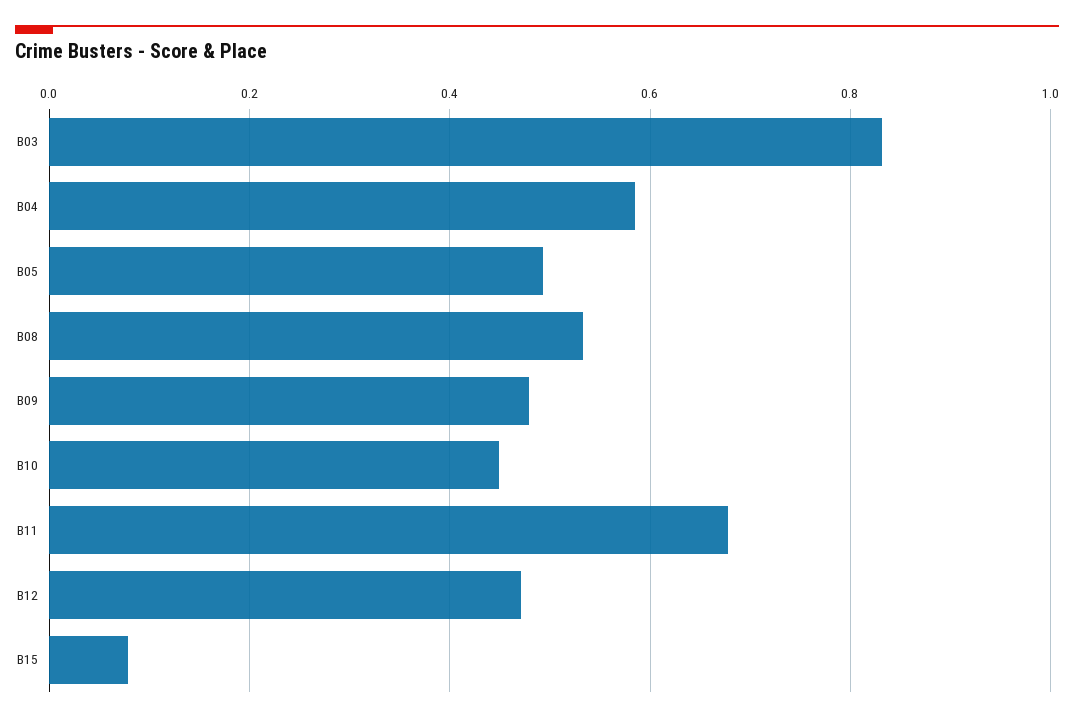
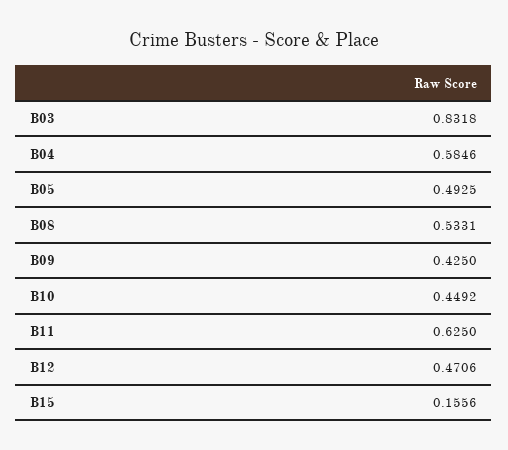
B09: 0.48 -> 0.425
B11: 0.68 -> 0.625
B15: 0.08 -> 0.1556

